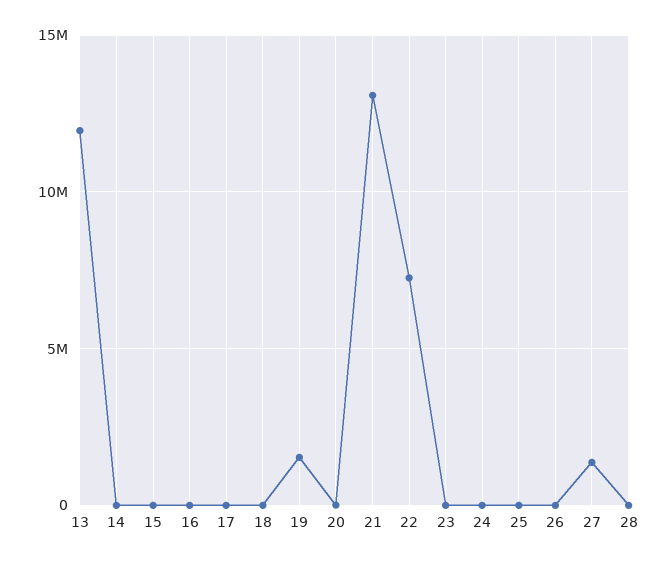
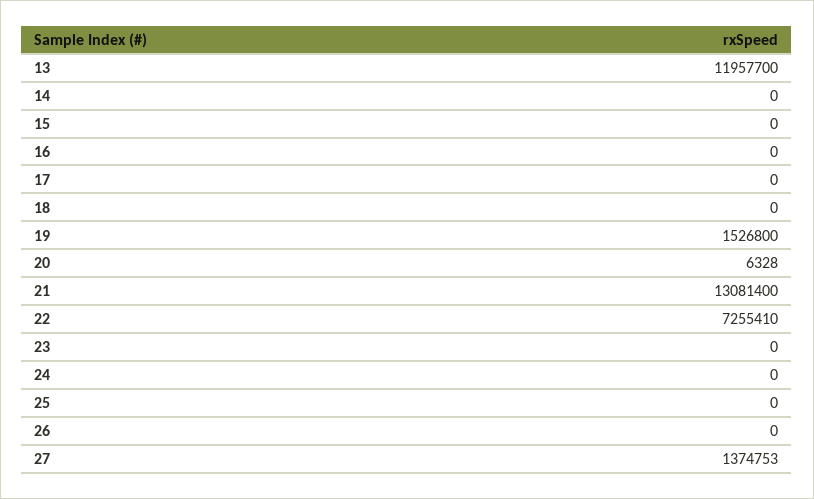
28: 0 -> none

